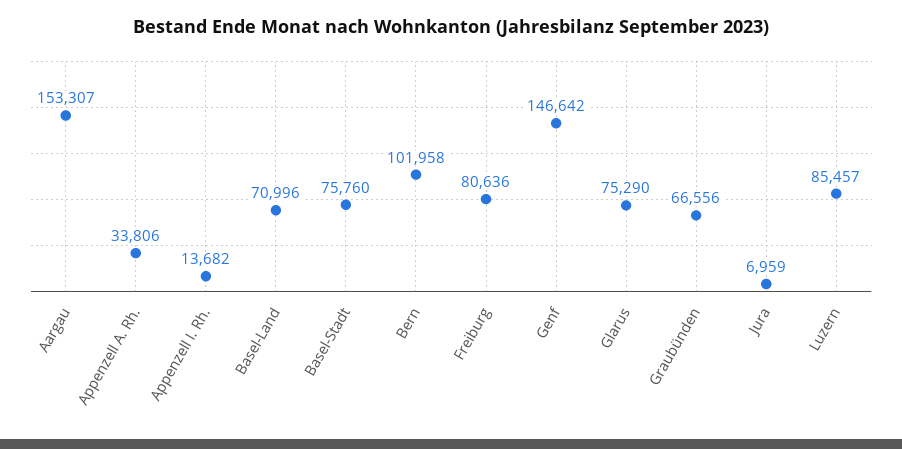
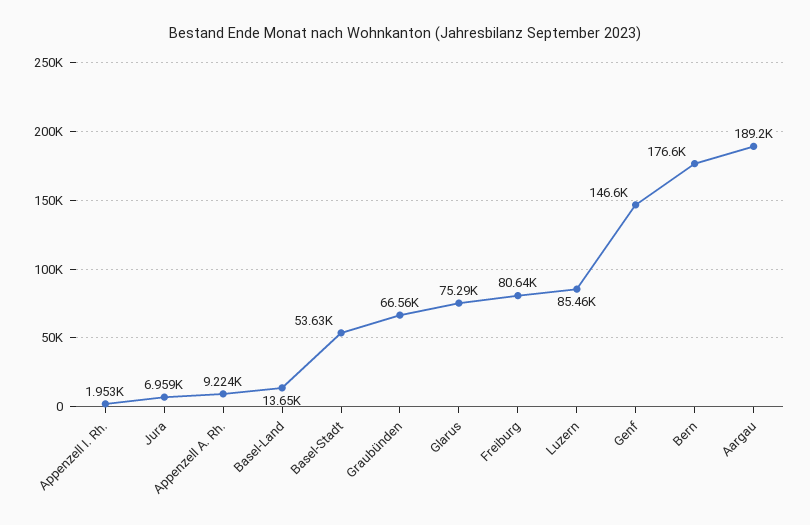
Aargau: 153307 -> 189200
Appenzell A. Rh.: 33806 -> 9224
Appenzell I. Rh.: 13682 -> 1953
Basel-Land: 70996 -> 13650
Basel-Stadt: 75760 -> 53630
Bern: 101958 -> 176600

